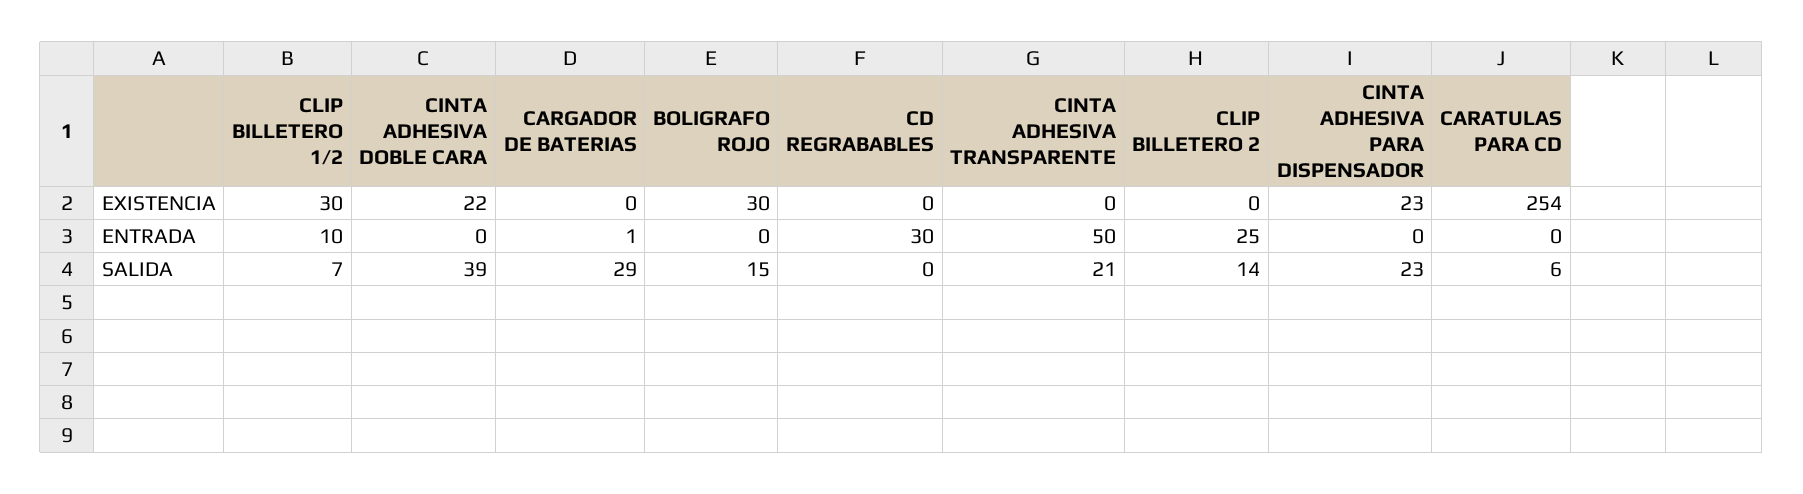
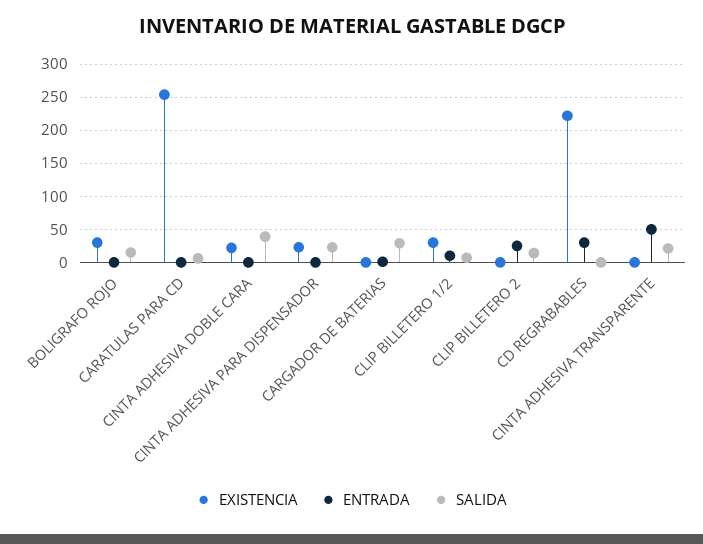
EXISTENCIA, CD REGRABABLES: 0 -> 220

